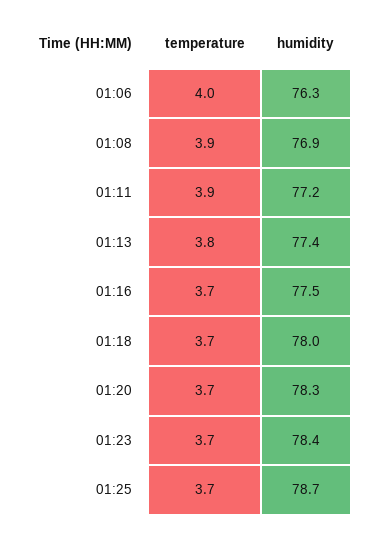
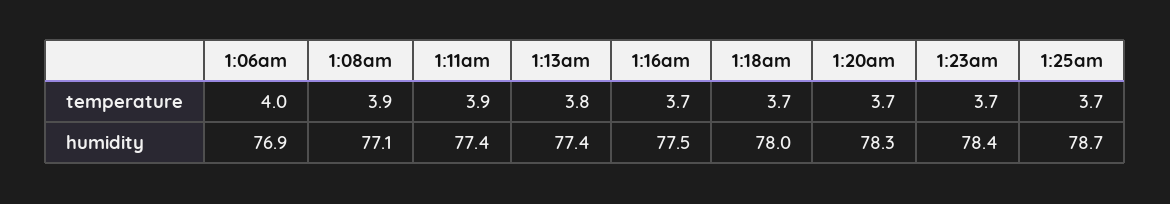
humidity, 01:06: 76.3 -> 76.9
humidity, 01:08: 76.9 -> 77.1
humidity, 01:11: 77.2 -> 77.4

